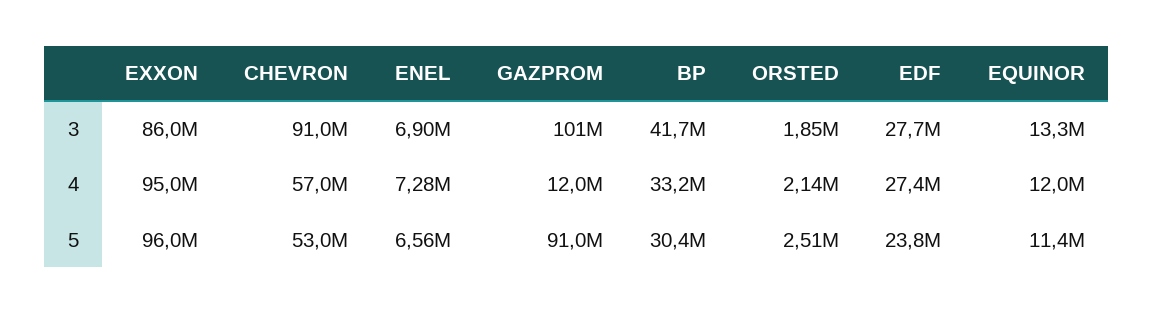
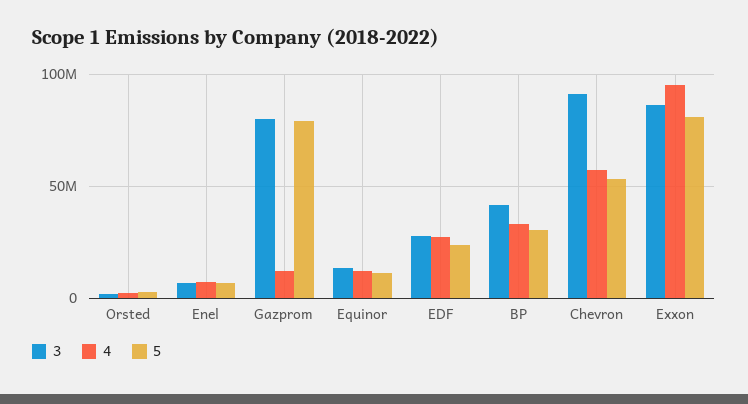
3, GAZPROM: 101000000 -> 80000000
5, EXXON: 96000000 -> 80000000
5, GAZPROM: 91000000 -> 80000000

